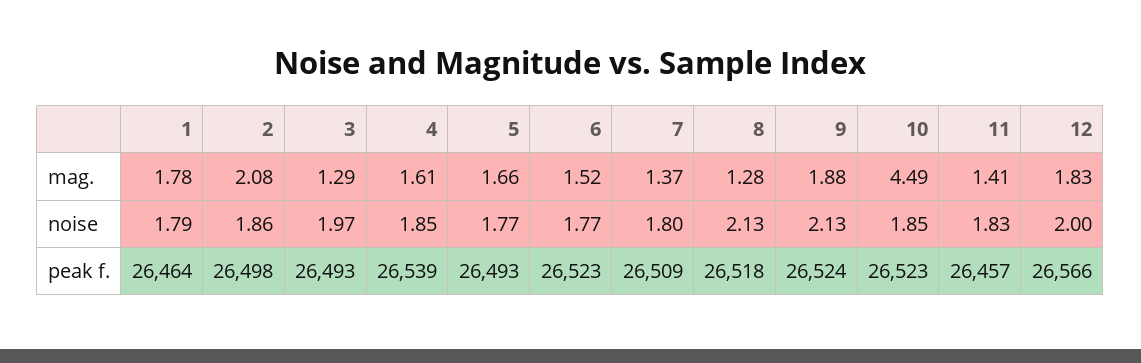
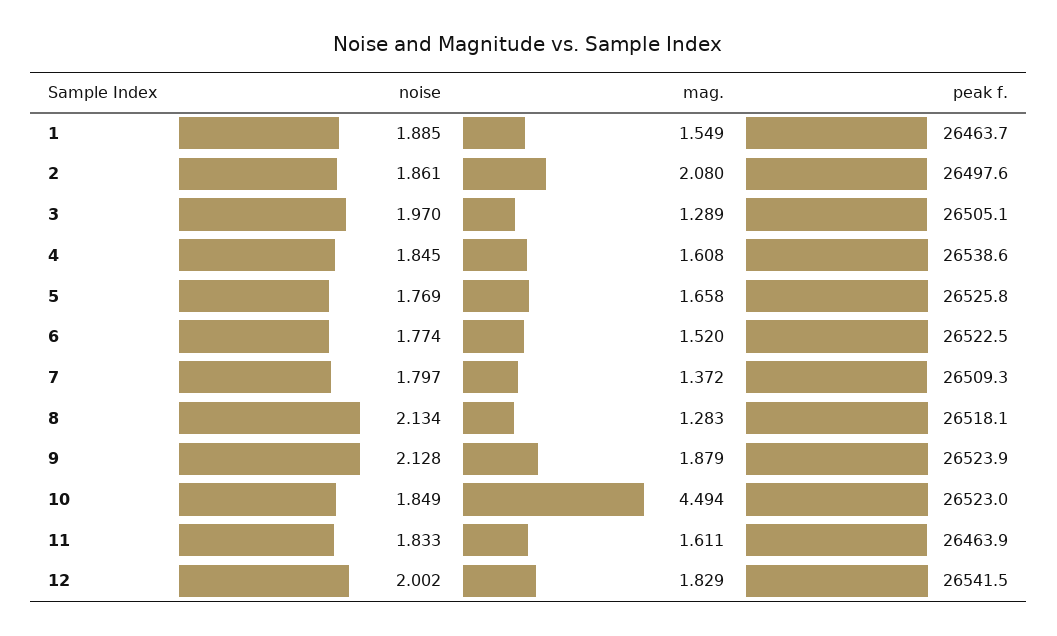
1, mag.: 1.78 -> 1.549
11, mag.: 1.41 -> 1.611
1, noise: 1.79 -> 1.885
3, peak f.: 26493 -> 26505.1
5, peak f.: 26493 -> 26525.8
11, peak f.: 26457 -> 26463.9
12, peak f.: 26566 -> 26541.5

